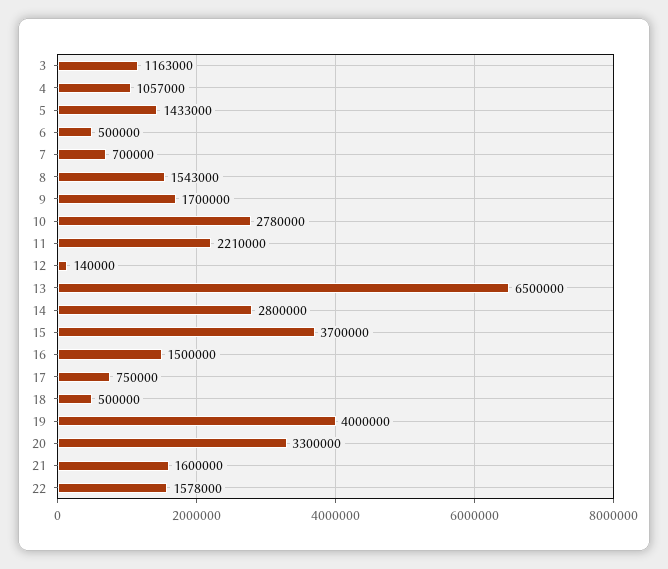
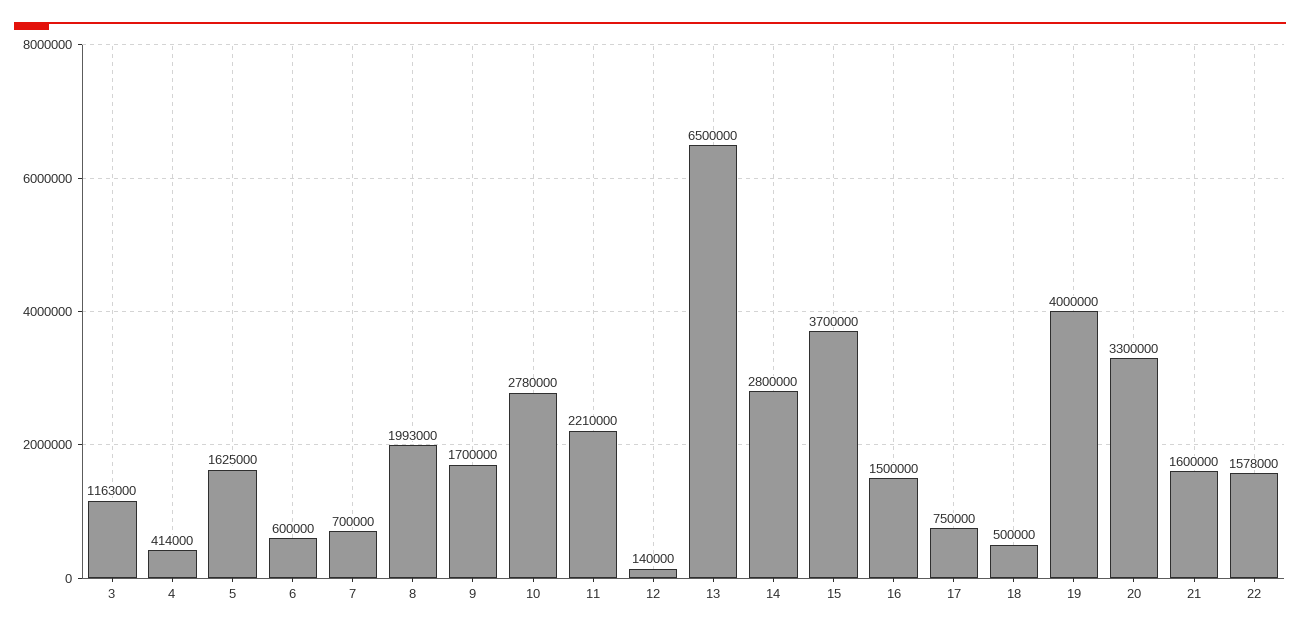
4: 1057000 -> 414000
5: 1433000 -> 1625000
6: 500000 -> 600000
8: 1543000 -> 1993000

